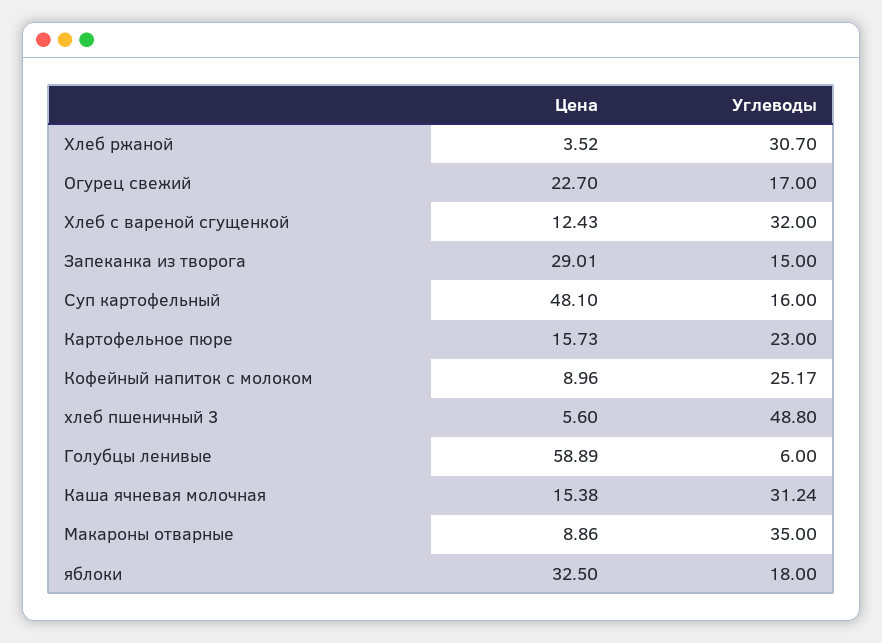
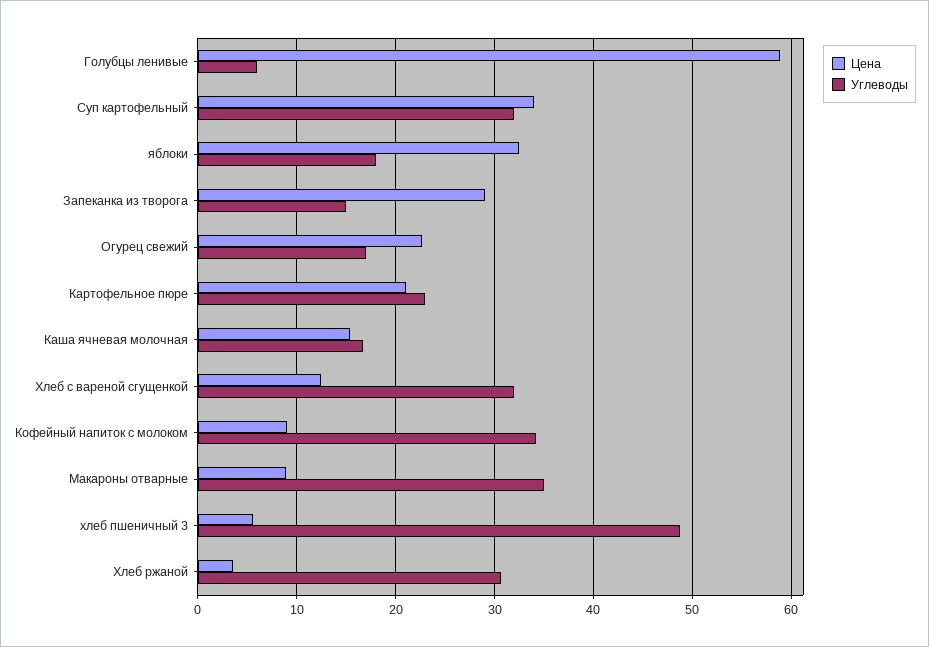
Цена, Суп картофельный: 48.1 -> 34
Углеводы, Суп картофельный: 16 -> 32
Цена, Картофельное пюре: 15.73 -> 21
Углеводы, Кофейный напиток с молоком: 25.17 -> 34
Углеводы, Каша ячневая молочная: 31.24 -> 17

